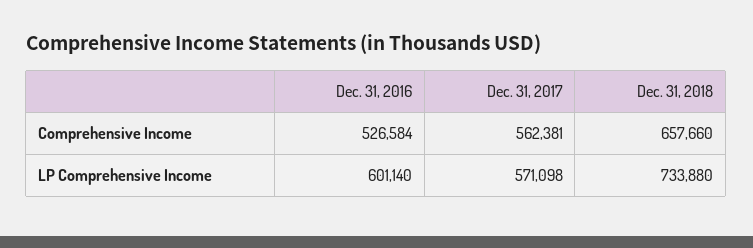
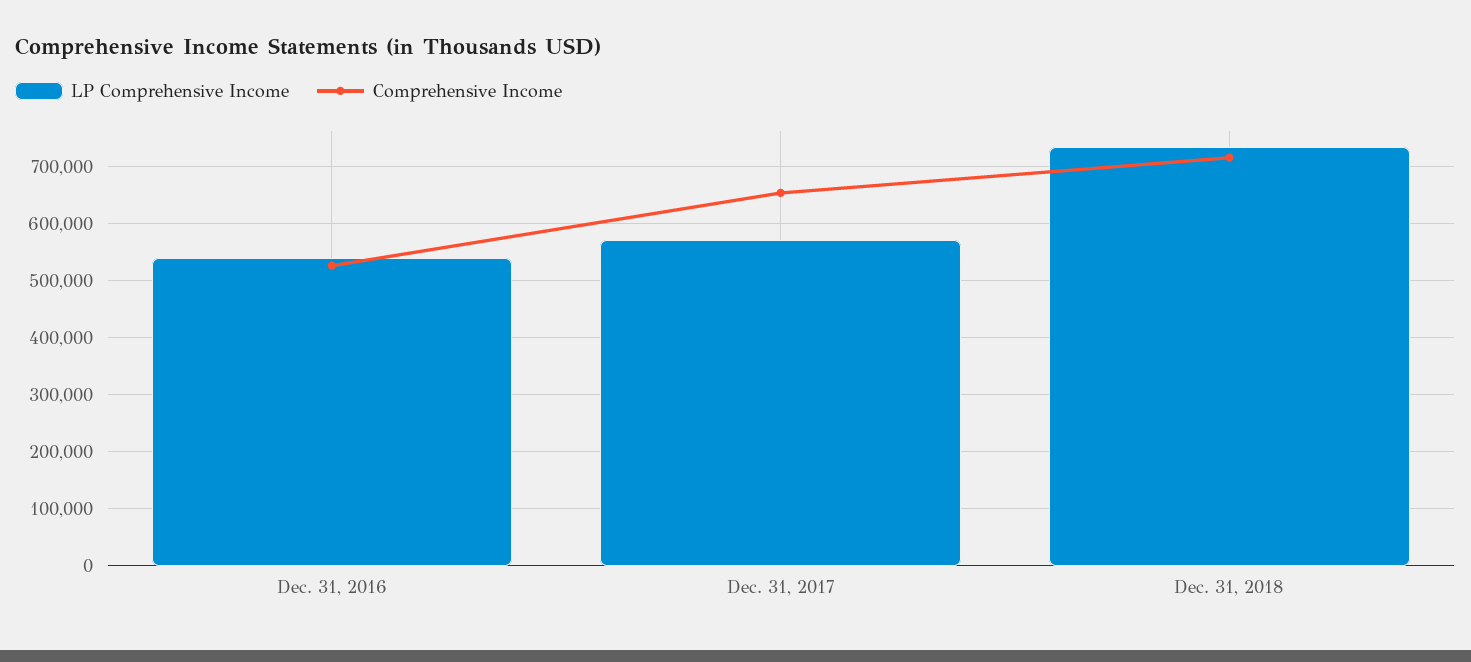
Comprehensive Income, Dec. 31, 2017: 562381 -> 660000
Comprehensive Income, Dec. 31, 2018: 657660 -> 720000
LP Comprehensive Income, Dec. 31, 2016: 601140 -> 540000

